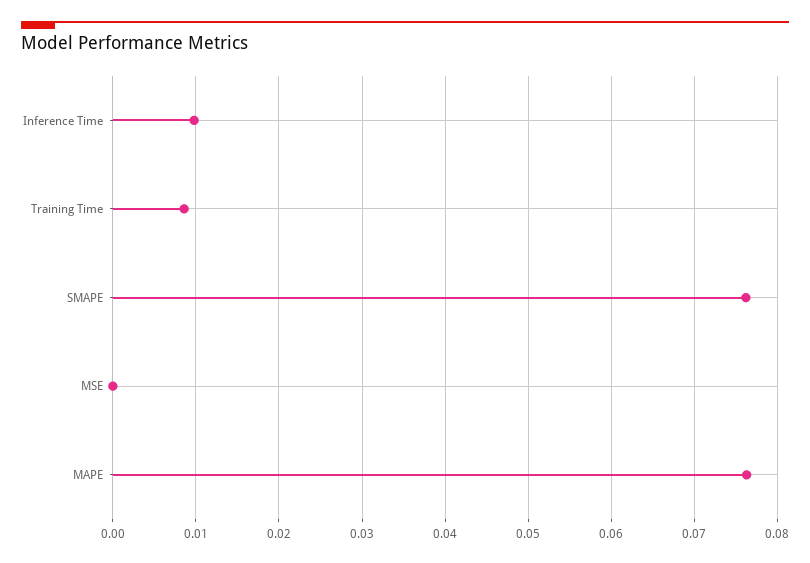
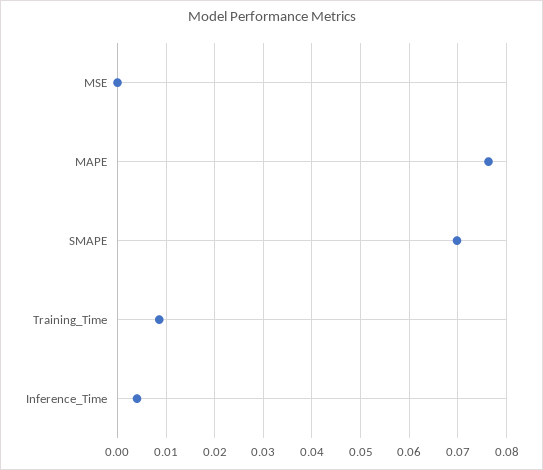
Inference Time: 0.01 -> 0.004
SMAPE: 0.076 -> 0.07

